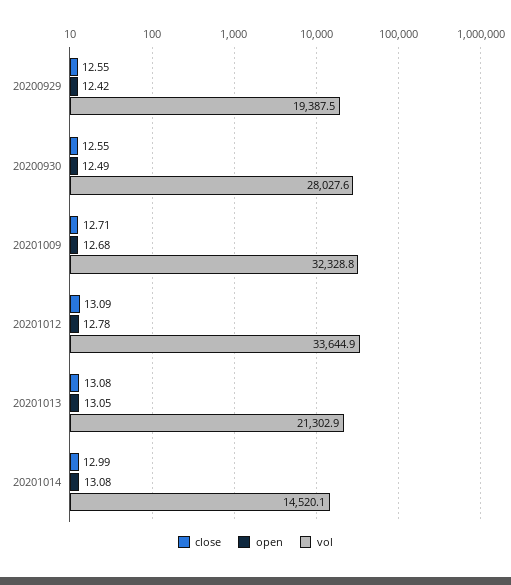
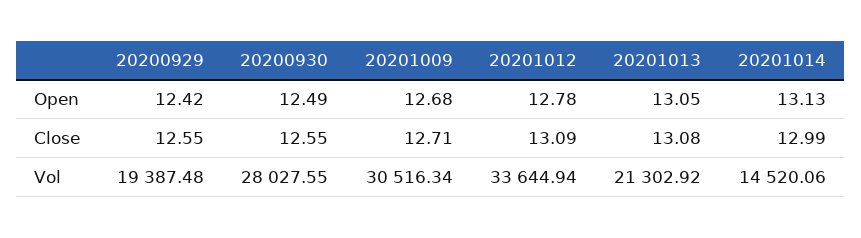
vol, 20201009: 32328.8 -> 30516.34
open, 20201014: 13.08 -> 13.13

